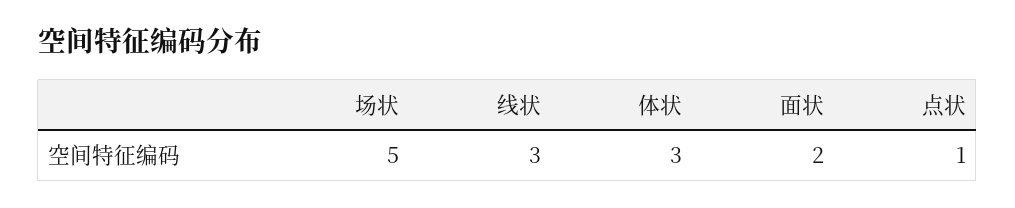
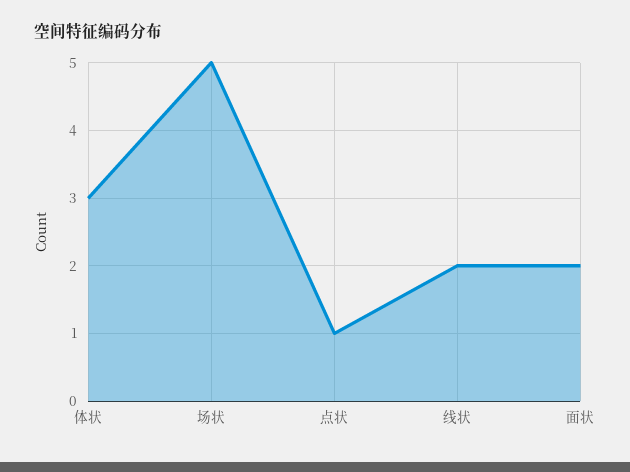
线状: 3 -> 2

